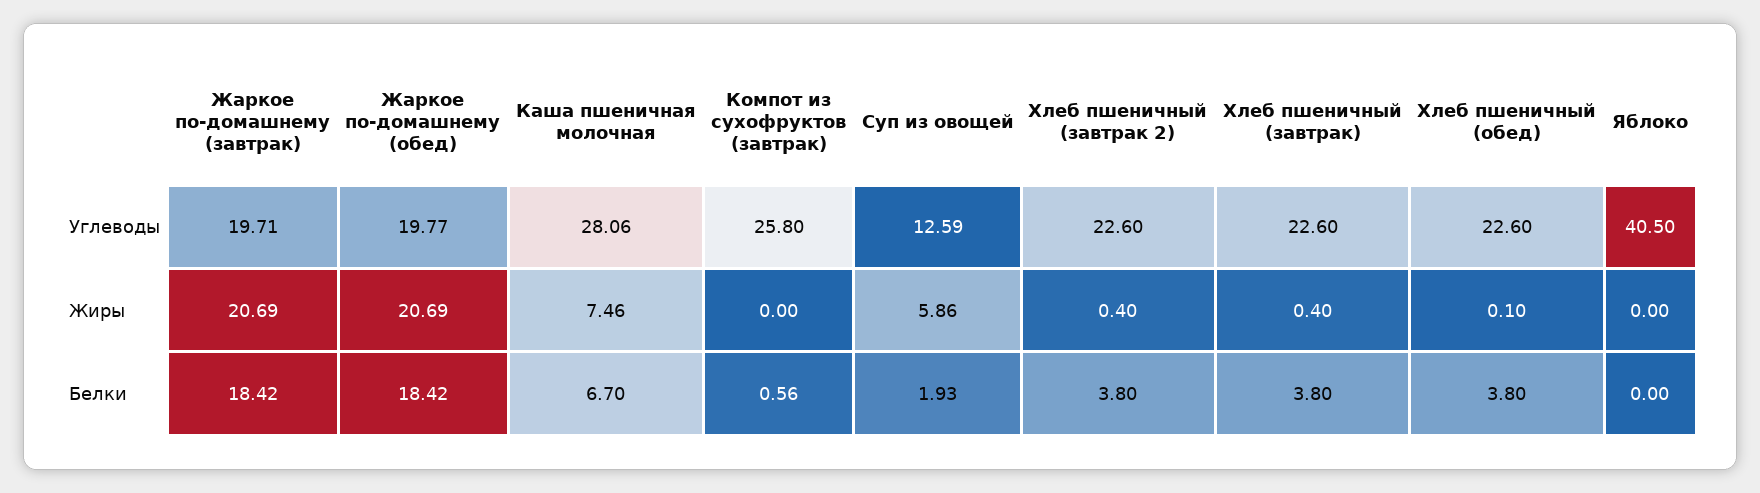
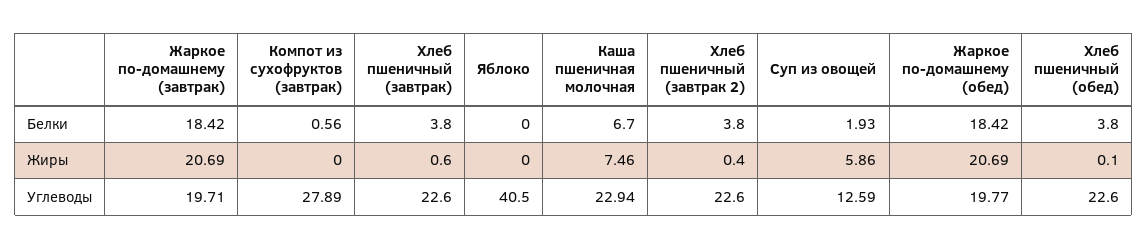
Каша пшеничная молочная, Углеводы: 28.06 -> 22.94
Компот из сухофруктов (завтрак), Углеводы: 25.8 -> 27.89
Хлеб пшеничный (завтрак), Жиры: 0.4 -> 0.6

